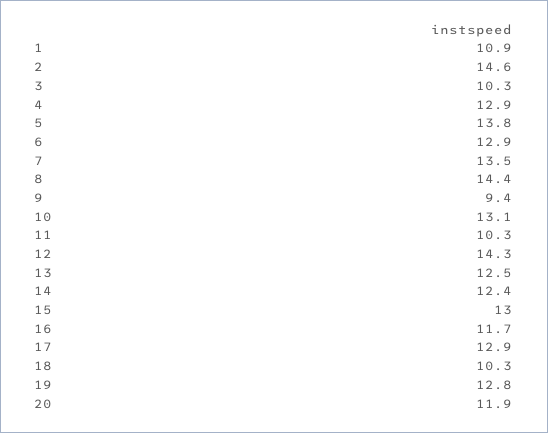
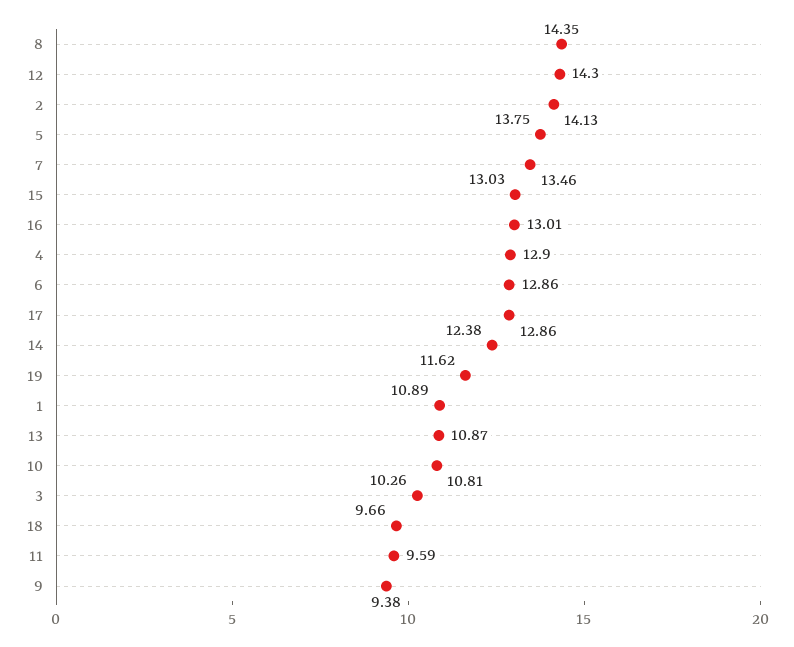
2: 14.6 -> 14.13
10: 13.1 -> 10.81
11: 10.3 -> 9.59
13: 12.5 -> 10.87
16: 11.7 -> 13.01
18: 10.3 -> 9.66
19: 12.8 -> 11.62
20: 11.9 -> none

